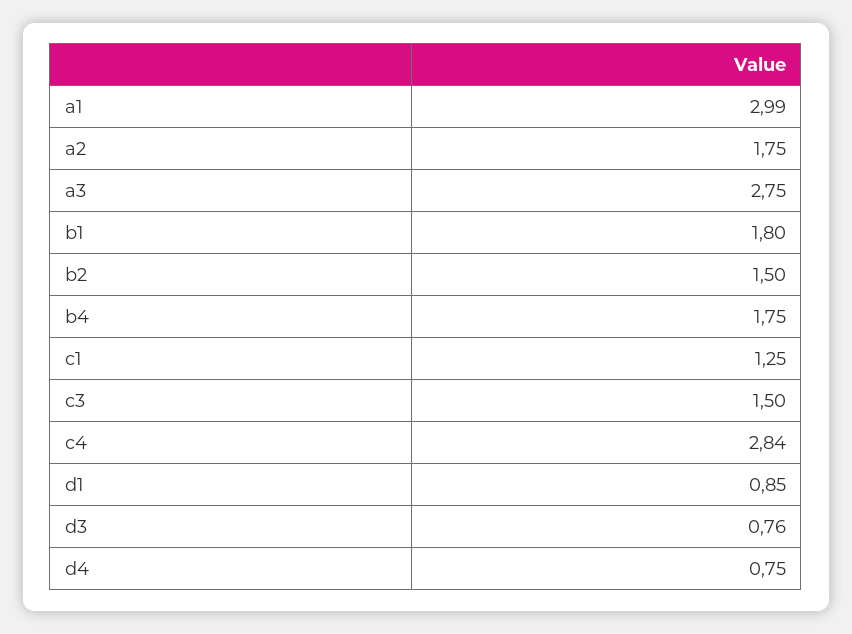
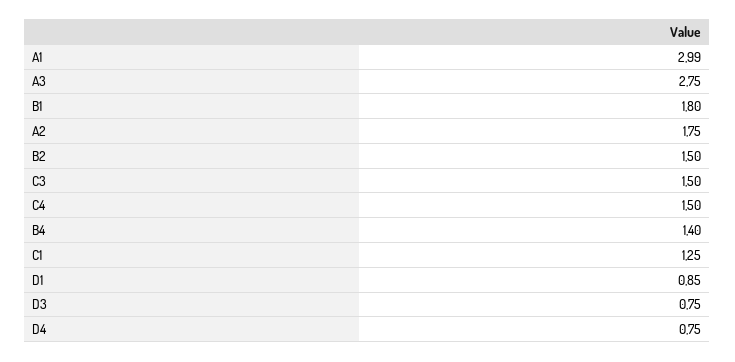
b4: 1.75 -> 1.4
c4: 2.84 -> 1.5
d3: 0.76 -> 0.75

